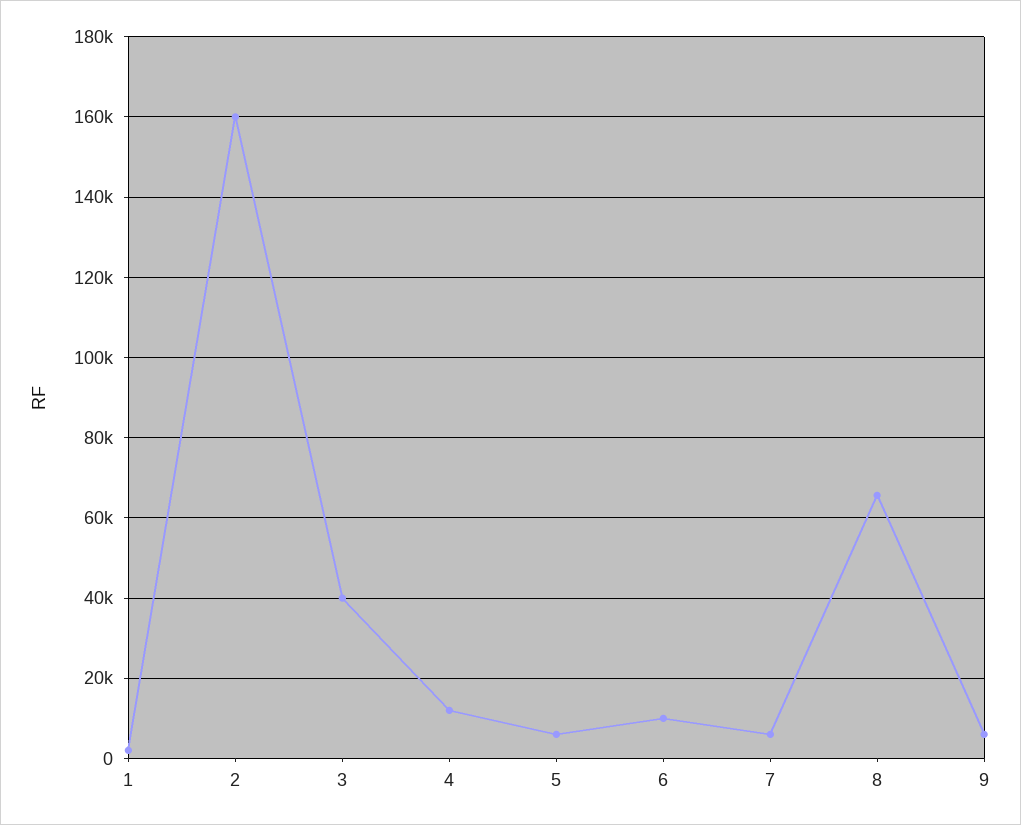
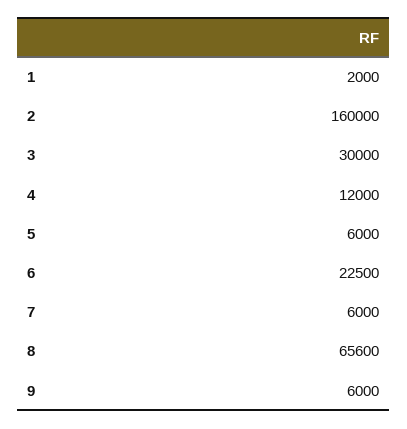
3: 40000 -> 30000
6: 10000 -> 22500

